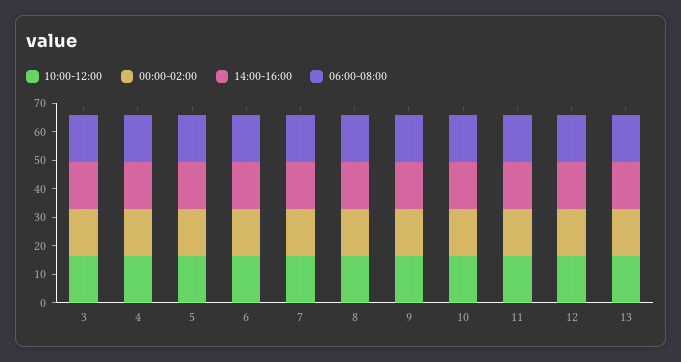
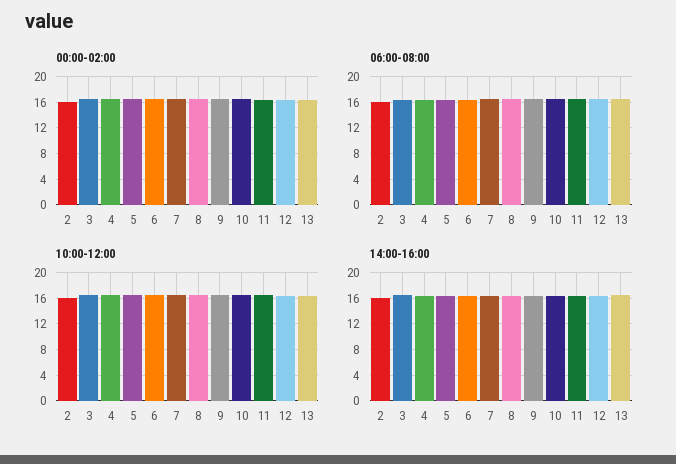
00:00-02:00, 2: none -> 16
06:00-08:00, 2: none -> 16
10:00-12:00, 2: none -> 16
14:00-16:00, 2: none -> 16

